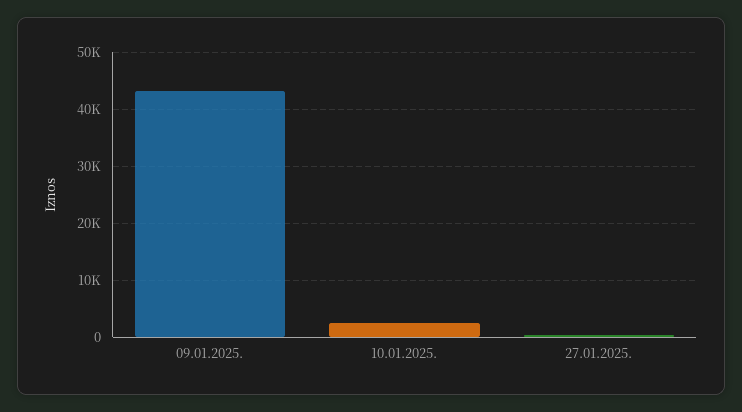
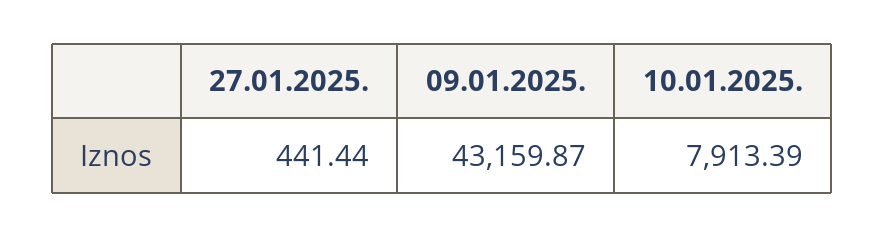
10.01.2025.: 2000 -> 7913.39

